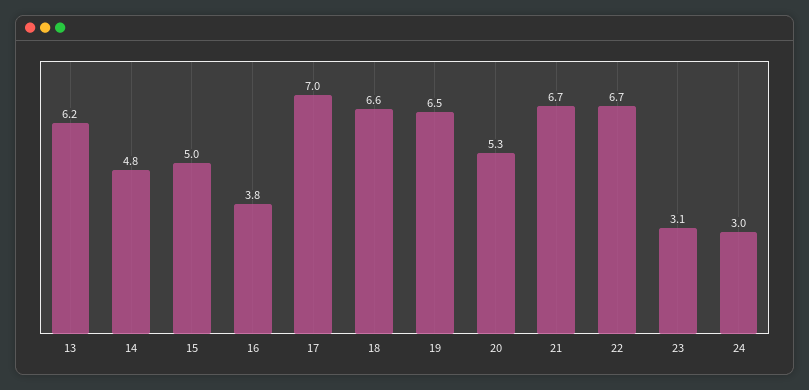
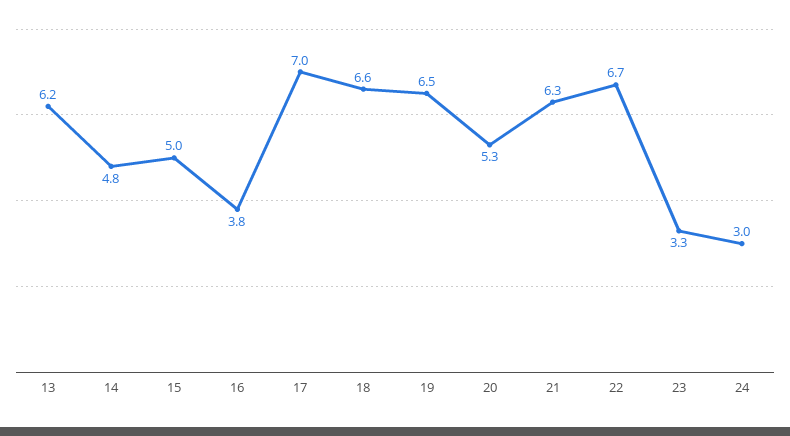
21: 6.7 -> 6.3
23: 3.1 -> 3.3

